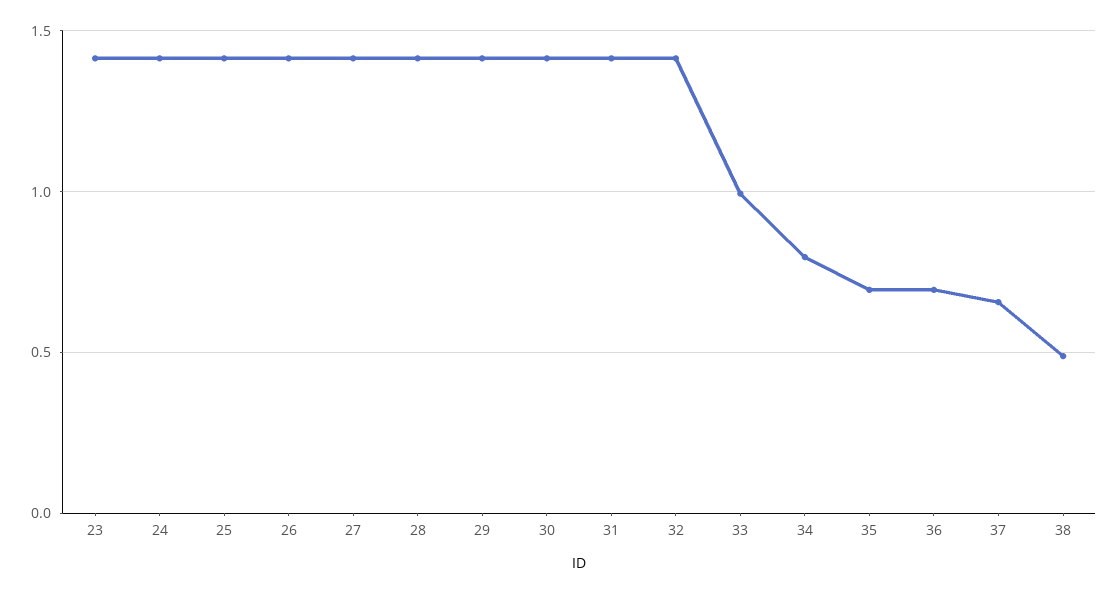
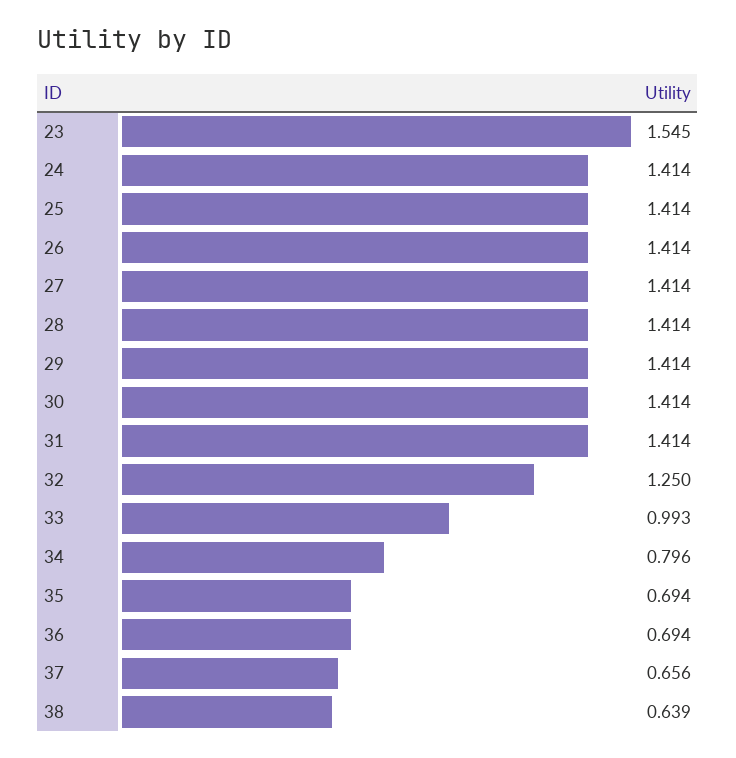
23: 1.4 -> 1.545
32: 1.4 -> 1.25
38: 0.5 -> 0.639

